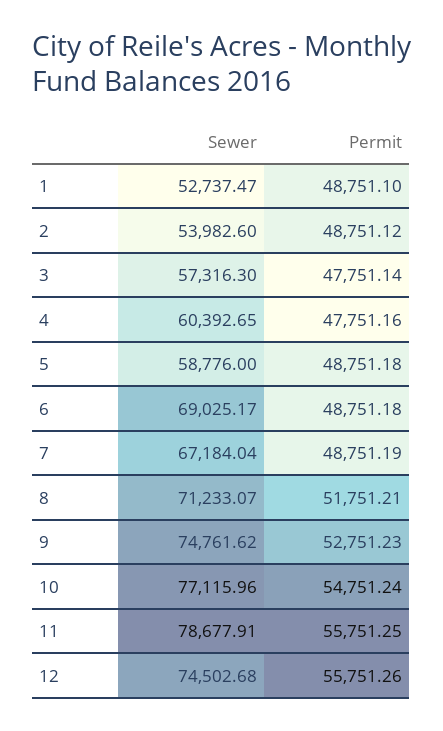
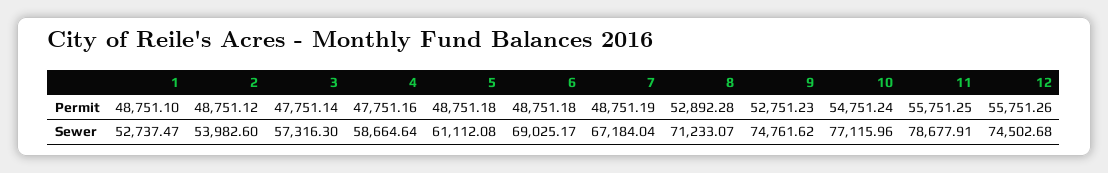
Sewer, 4: 60392.65 -> 58664.64
Sewer, 5: 58776 -> 61112.08
Permit, 8: 51751.21 -> 52892.28

